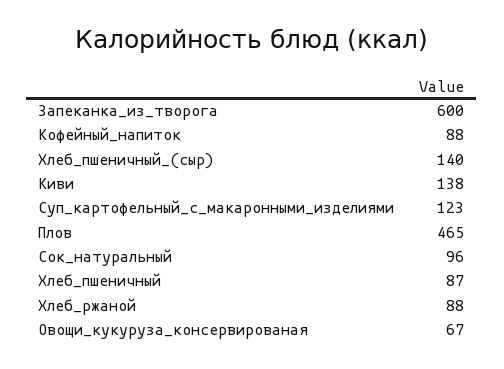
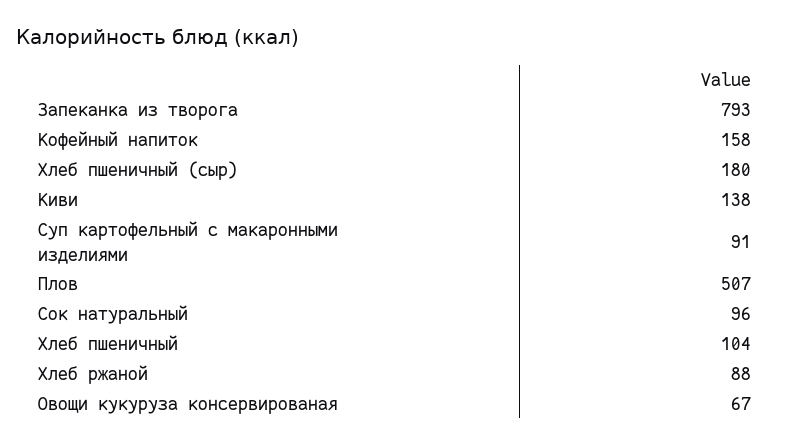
Запеканка_из_творога: 600 -> 793
Кофейный_напиток: 88 -> 158
Хлеб_пшеничный_(сыр): 140 -> 180
Суп_картофельный_с_макаронными_изделиями: 123 -> 91
Плов: 465 -> 507
Хлеб_пшеничный: 87 -> 104

